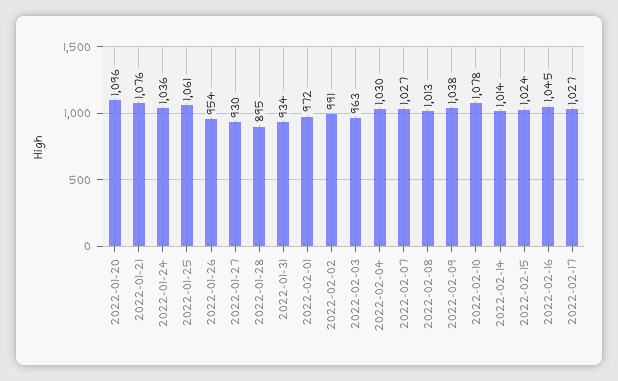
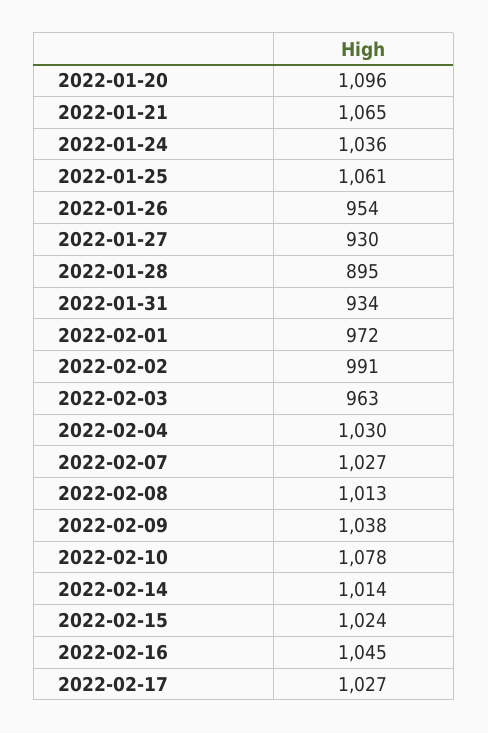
2022-01-21: 1076 -> 1065

